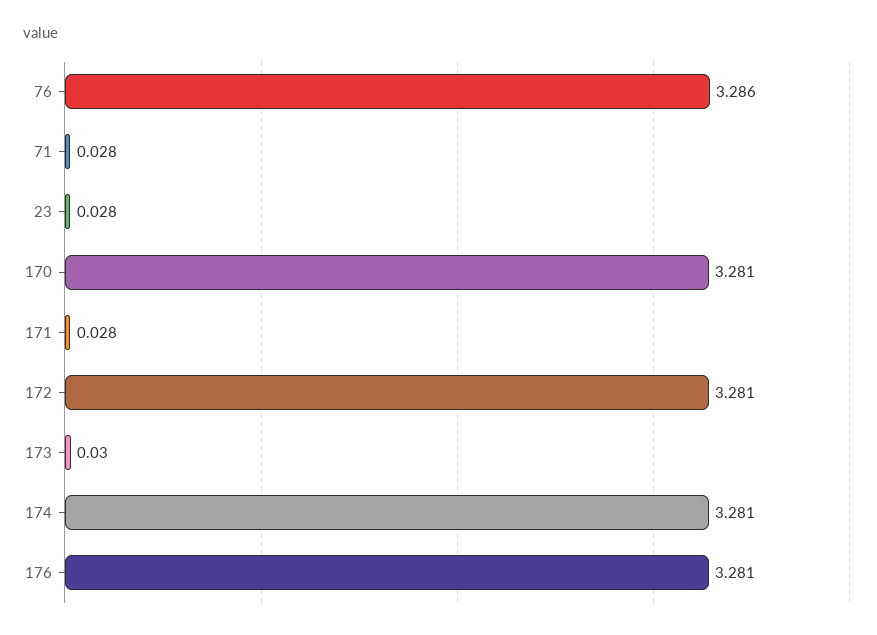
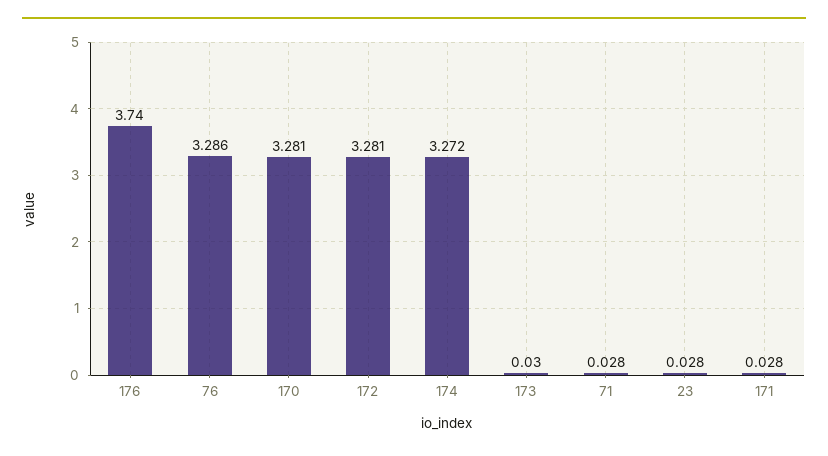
174: 3.281 -> 3.272
176: 3.281 -> 3.74

